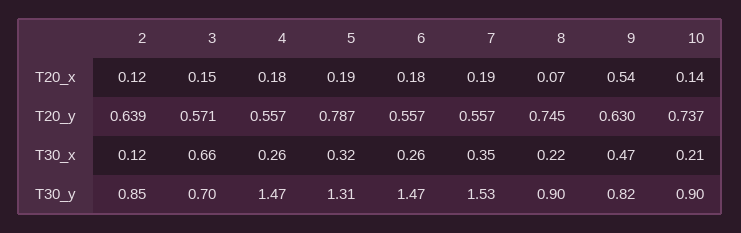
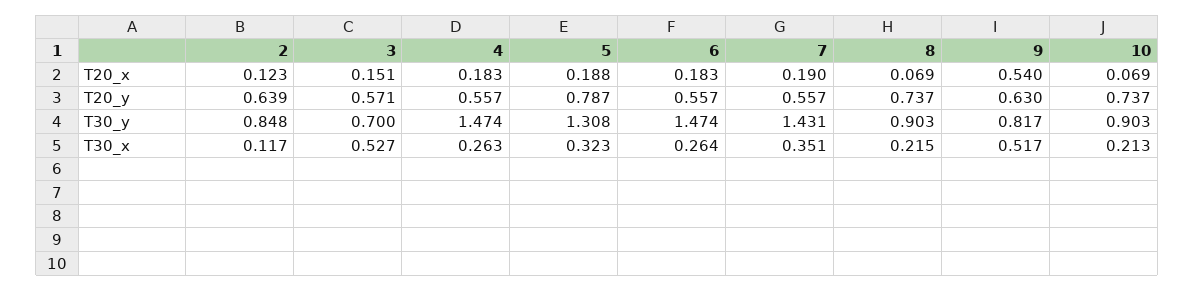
10, T20_x: 0.14 -> 0.069
8, T20_y: 0.745 -> 0.737
3, T30_x: 0.66 -> 0.527
9, T30_x: 0.47 -> 0.517
7, T30_y: 1.53 -> 1.431

